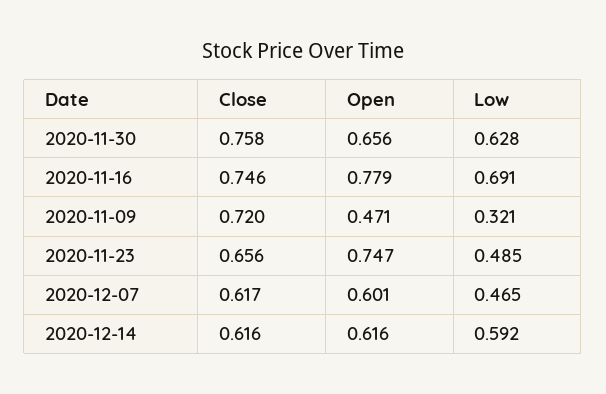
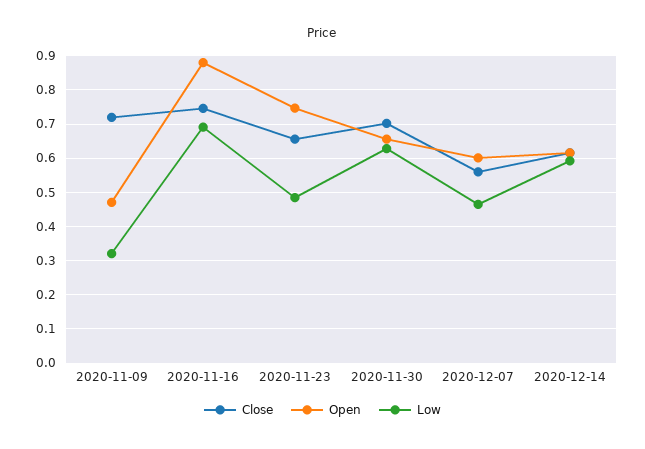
Close, 2020-11-30: 0.758 -> 0.7
Open, 2020-11-16: 0.779 -> 0.88
Close, 2020-12-07: 0.617 -> 0.56

